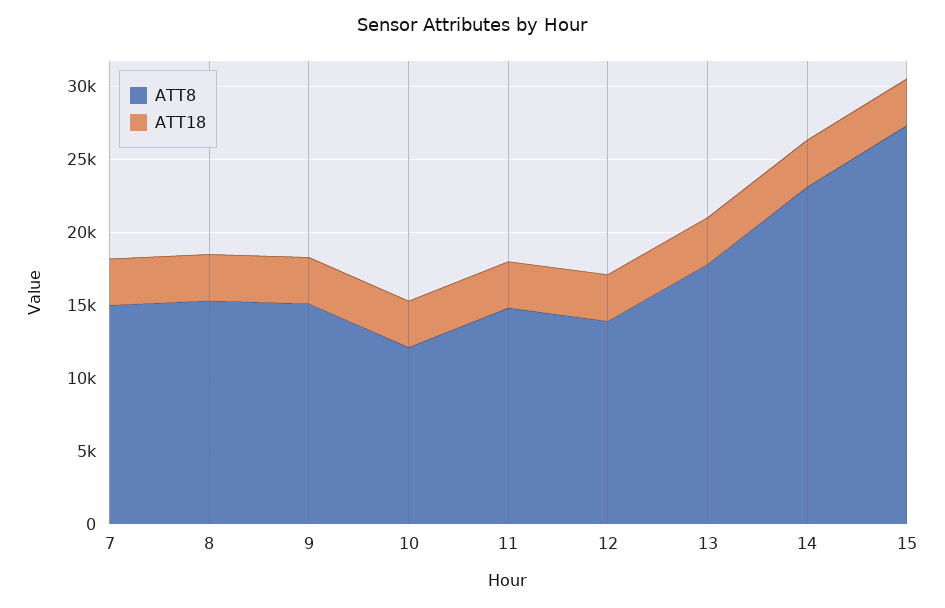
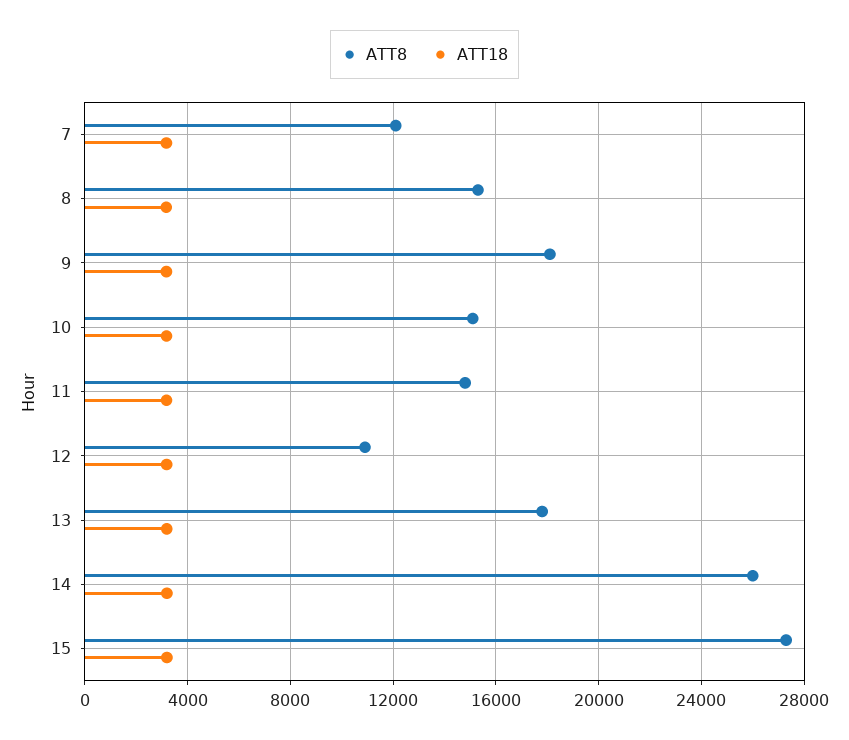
ATT8, 7: 15000 -> 12000
ATT8, 9: 15000 -> 18000
ATT8, 10: 12000 -> 15000
ATT8, 12: 14000 -> 11000
ATT8, 14: 23000 -> 26000

